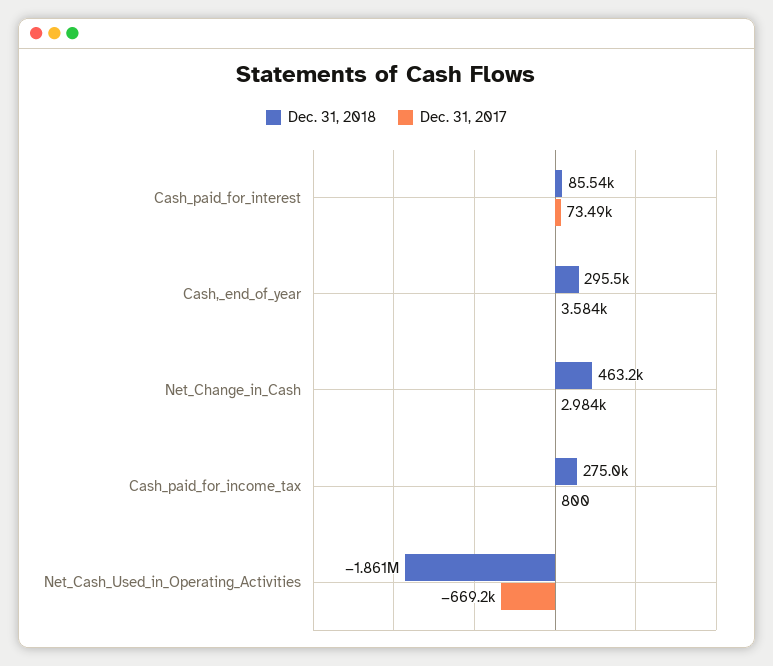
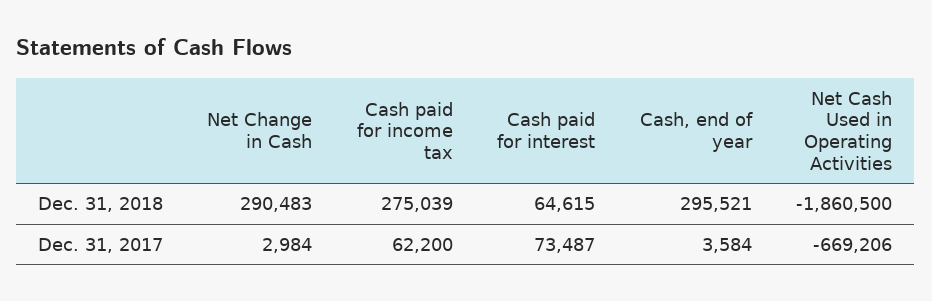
Dec. 31, 2018, Cash_paid_for_interest: 85540 -> 64615
Dec. 31, 2018, Net_Change_in_Cash: 463200 -> 290483
Dec. 31, 2017, Cash_paid_for_income_tax: 800 -> 62200

